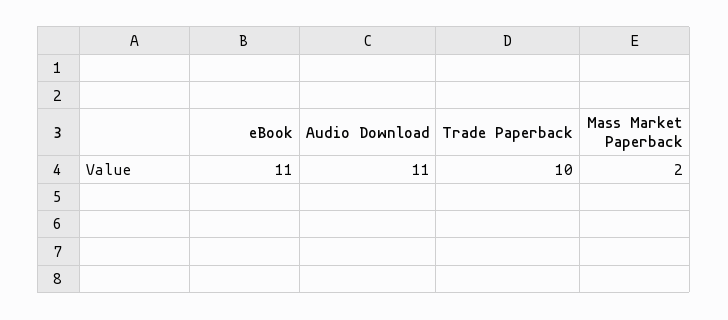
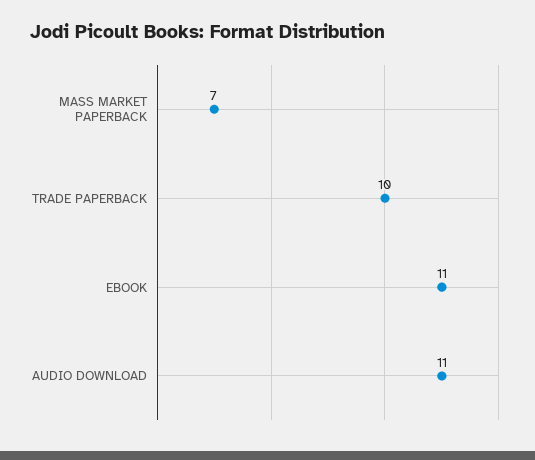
Mass Market Paperback: 2 -> 7

